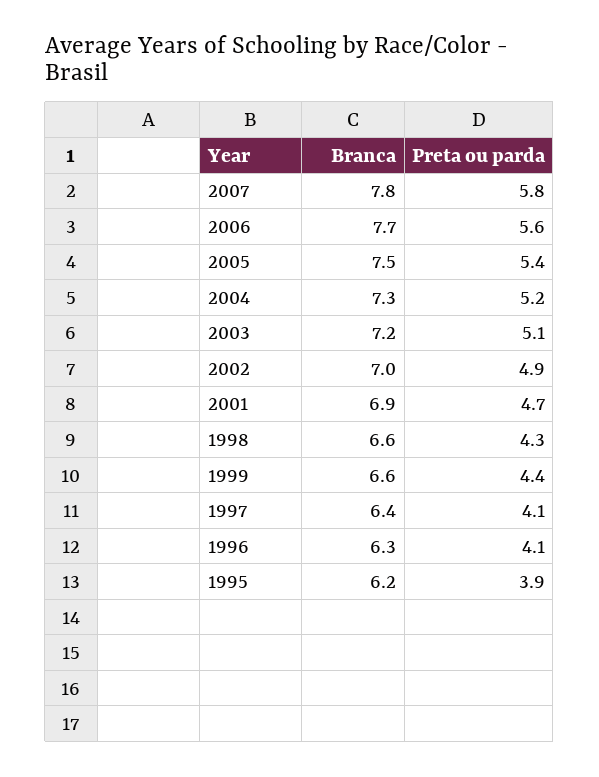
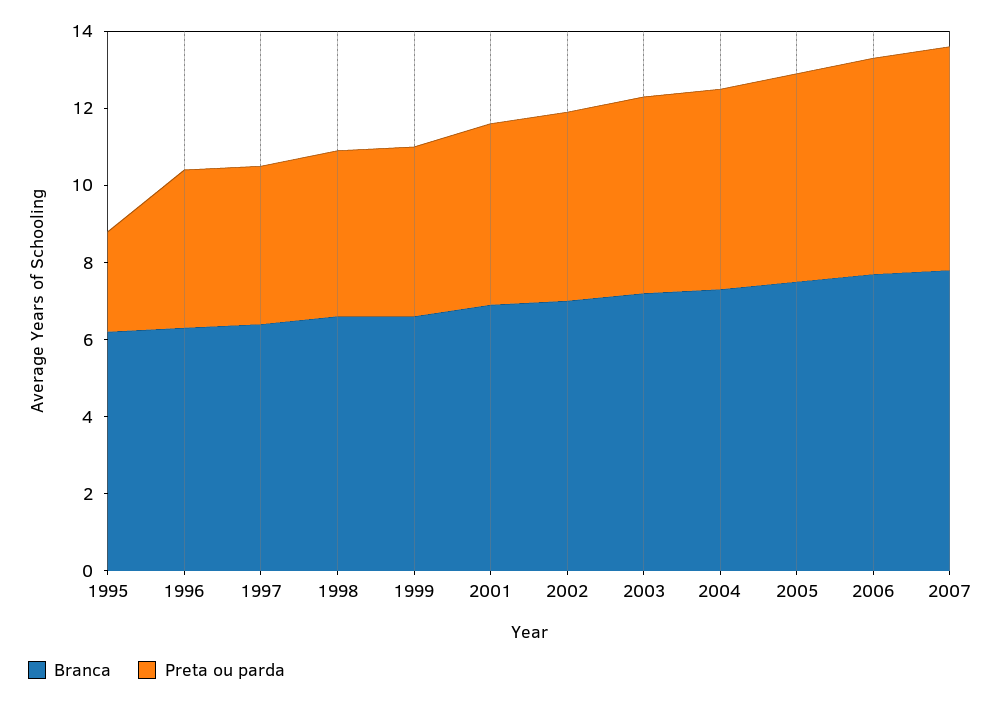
Preta ou parda, 1995: 3.9 -> 2.5

